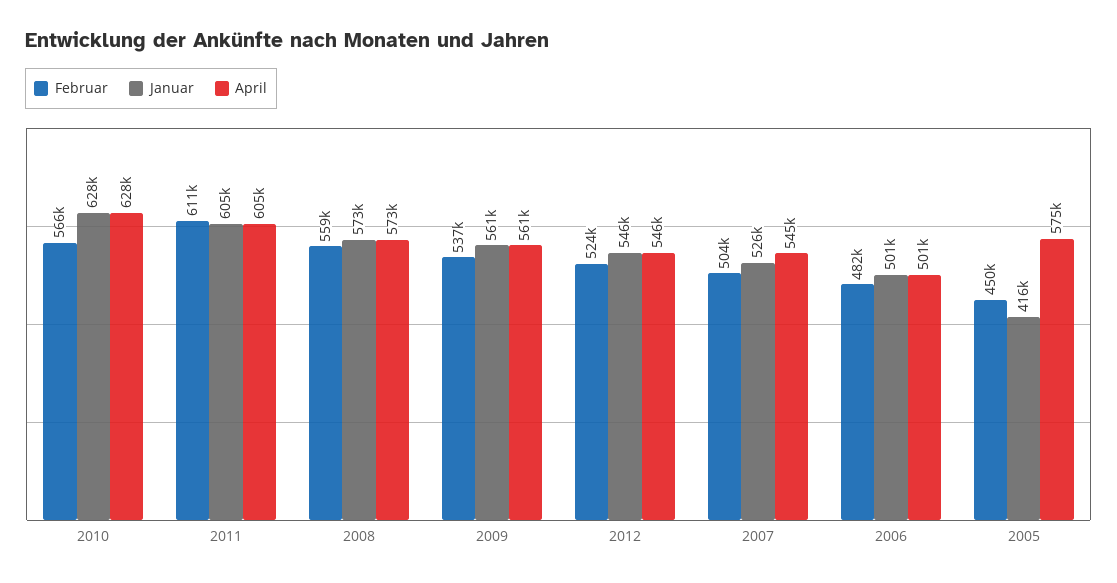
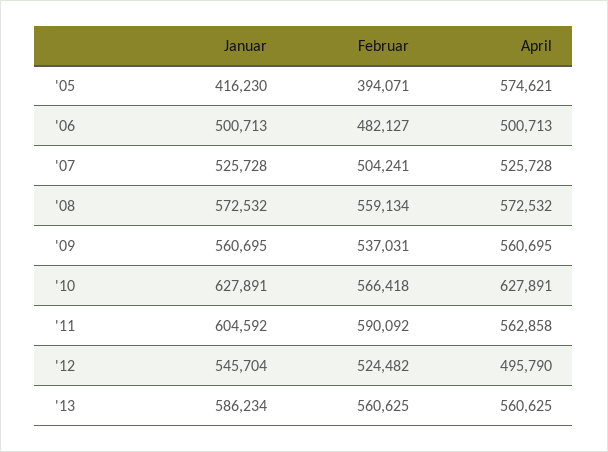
Februar, 2011: 611000 -> 590092
April, 2011: 605000 -> 562858
April, 2012: 546000 -> 495790
April, 2007: 545000 -> 525728
Februar, 2005: 450000 -> 394071
Januar, '13: none -> 586234
Februar, '13: none -> 560625
April, '13: none -> 560625

